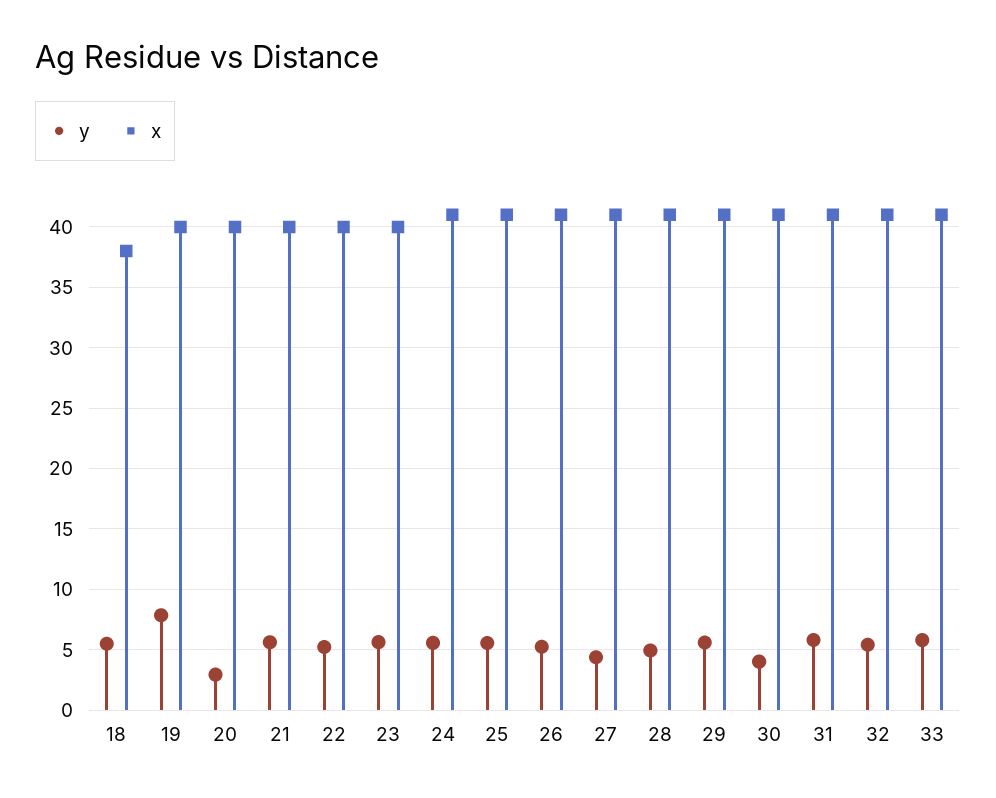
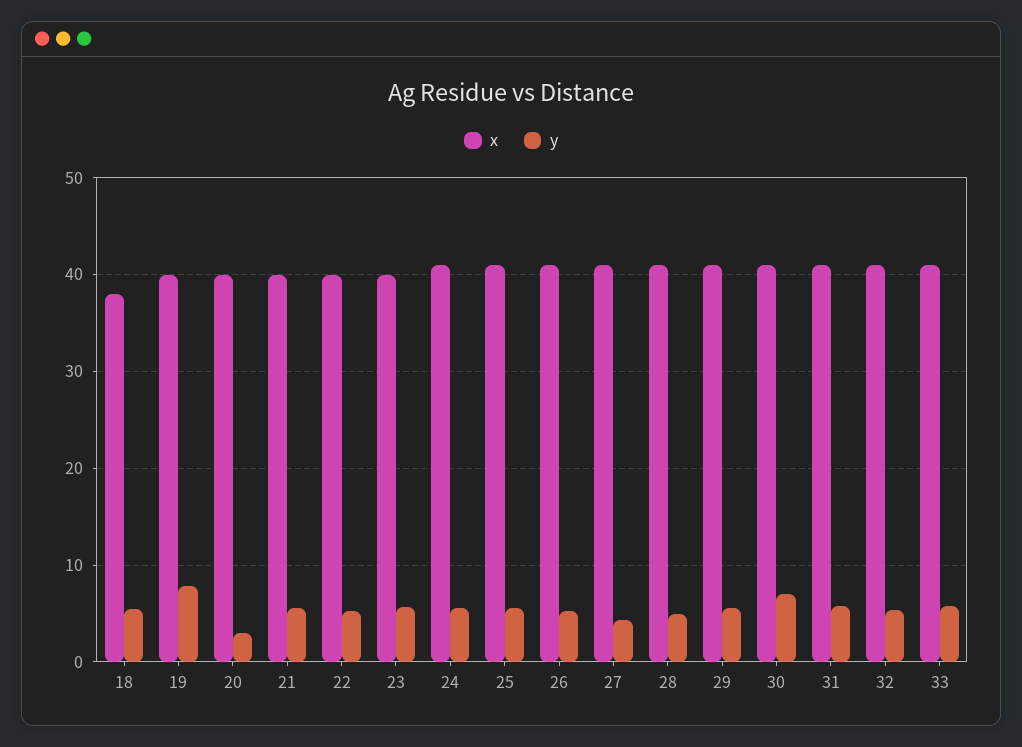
y, 30: 4 -> 7

